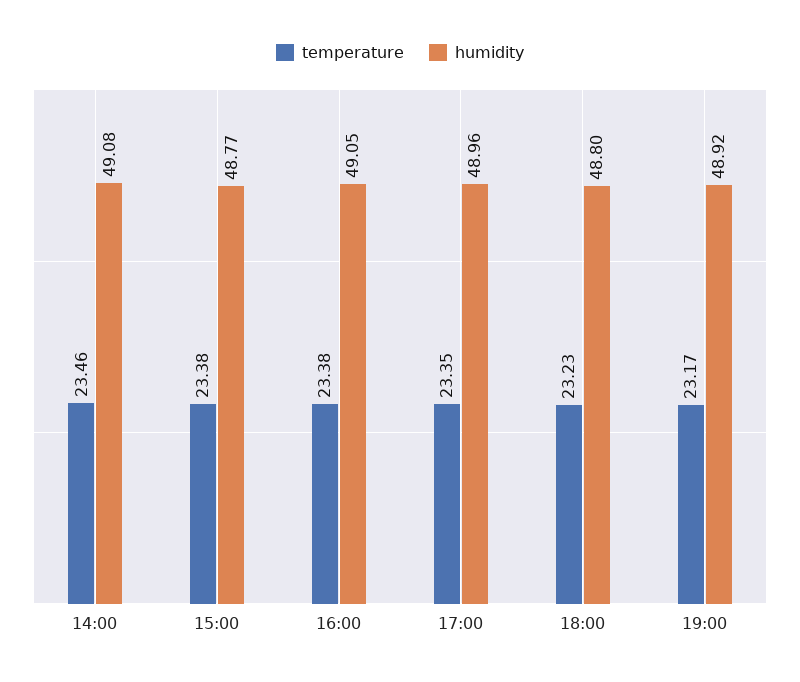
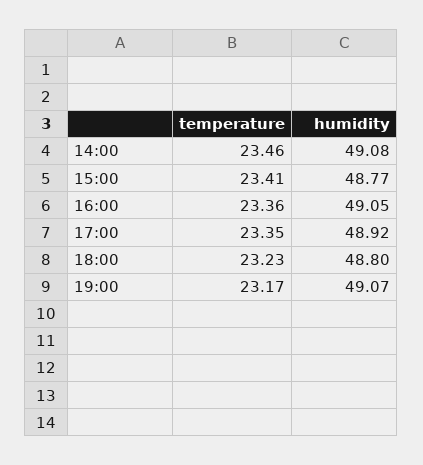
temperature, 15:00: 23.38 -> 23.41
temperature, 16:00: 23.38 -> 23.36
humidity, 17:00: 48.96 -> 48.92
humidity, 19:00: 48.92 -> 49.07

